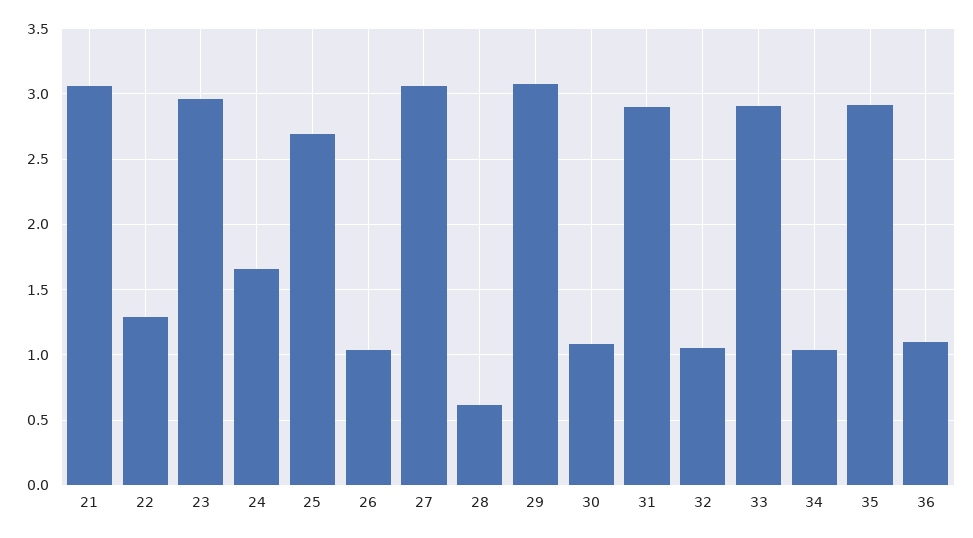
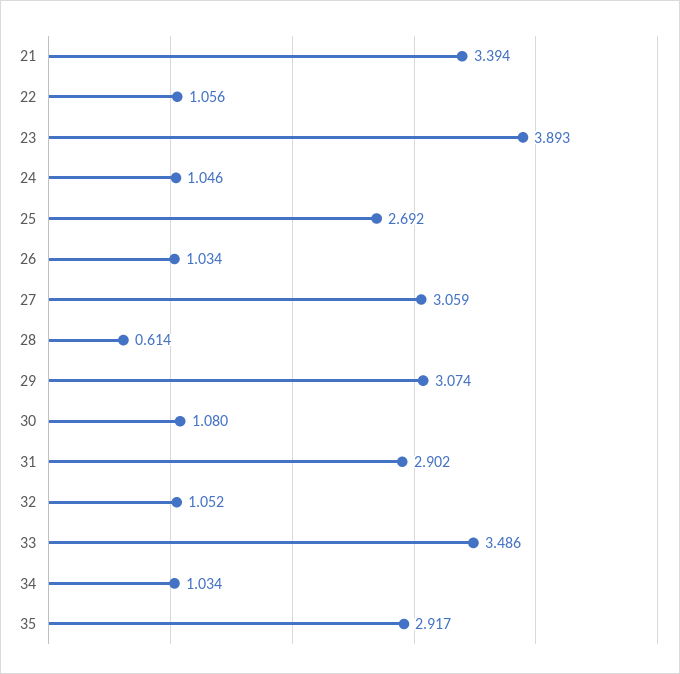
21: 3.05 -> 3.394
22: 1.3 -> 1.056
23: 2.95 -> 3.893
24: 1.65 -> 1.046
33: 2.9 -> 3.486
36: 1.1 -> none

